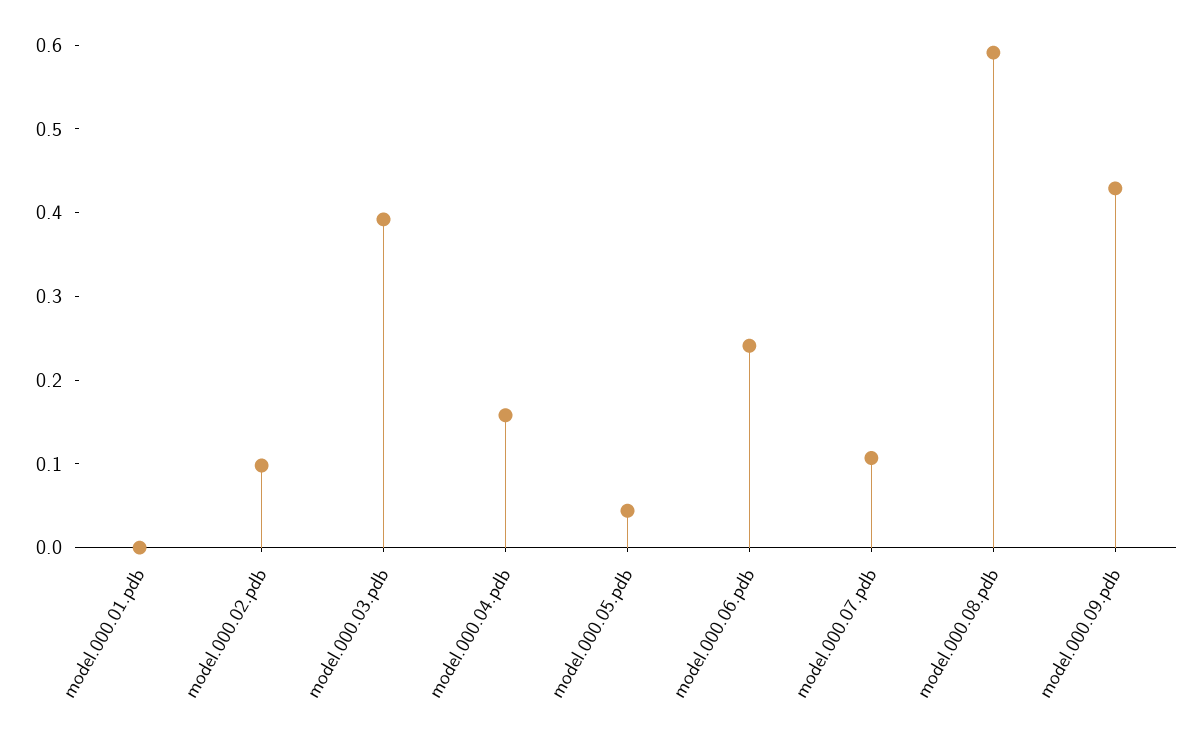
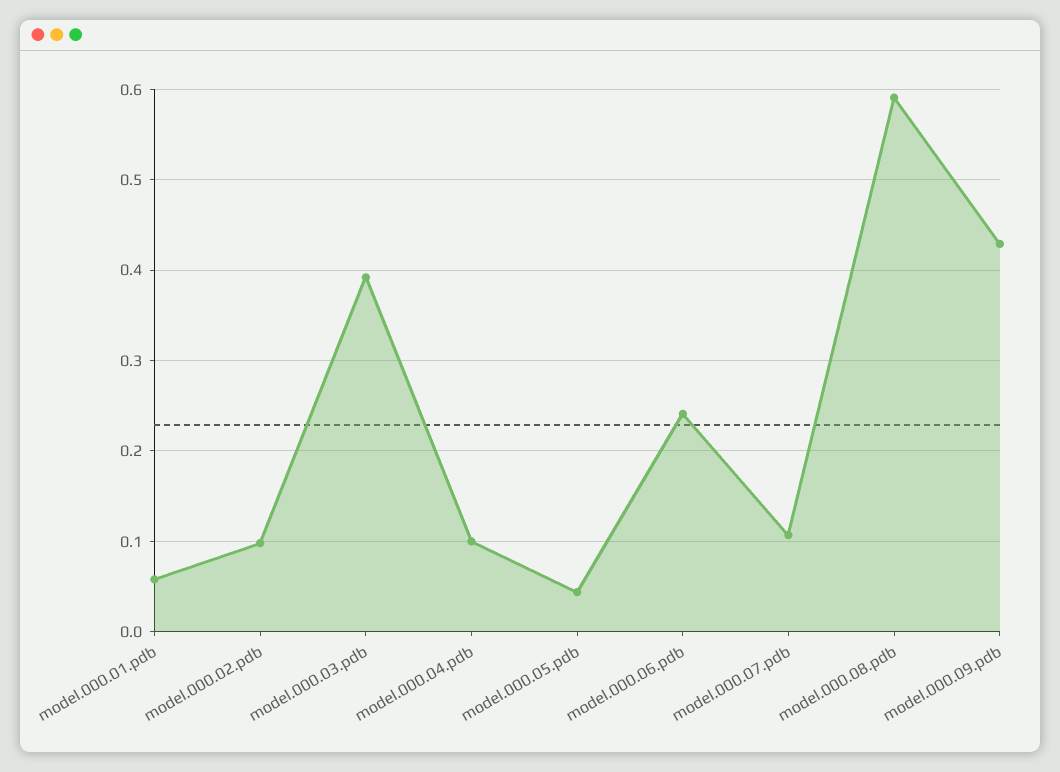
model.000.01.pdb: 0 -> 0.06
model.000.04.pdb: 0.16 -> 0.1

